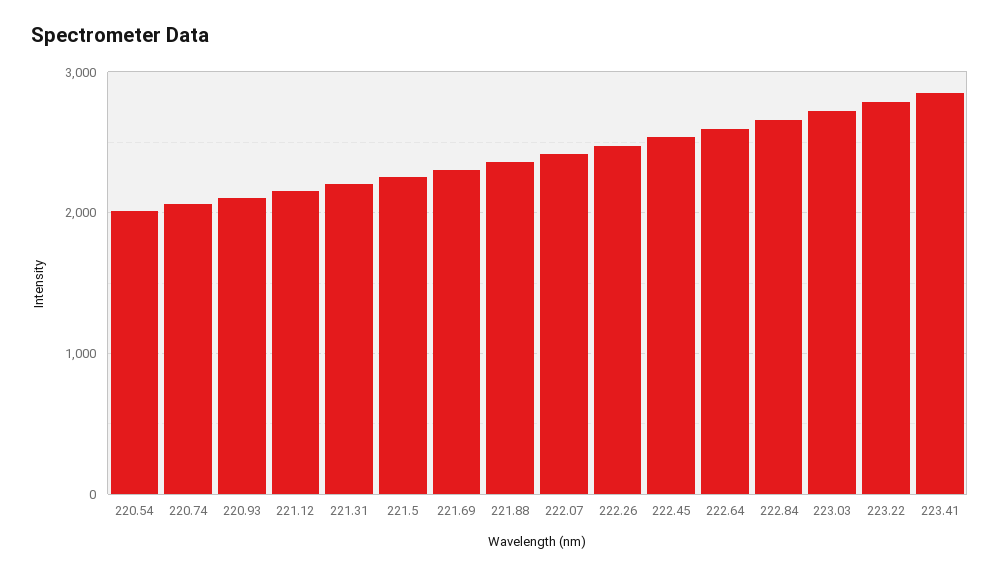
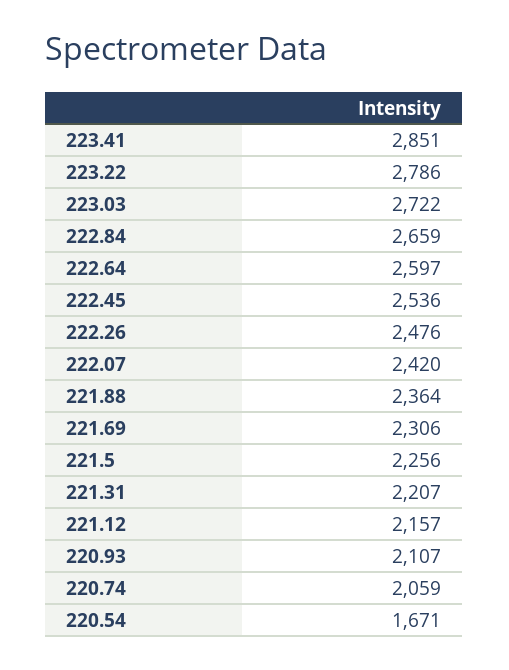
220.54: 2000 -> 1671

